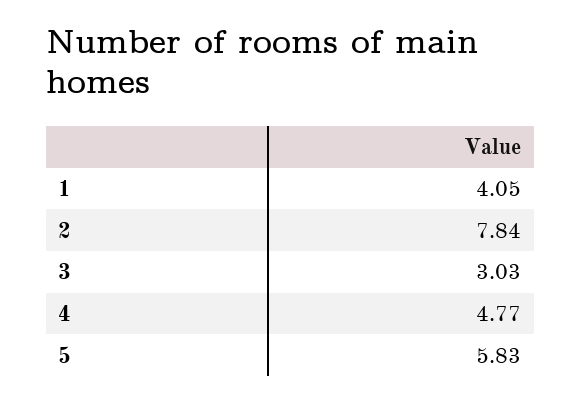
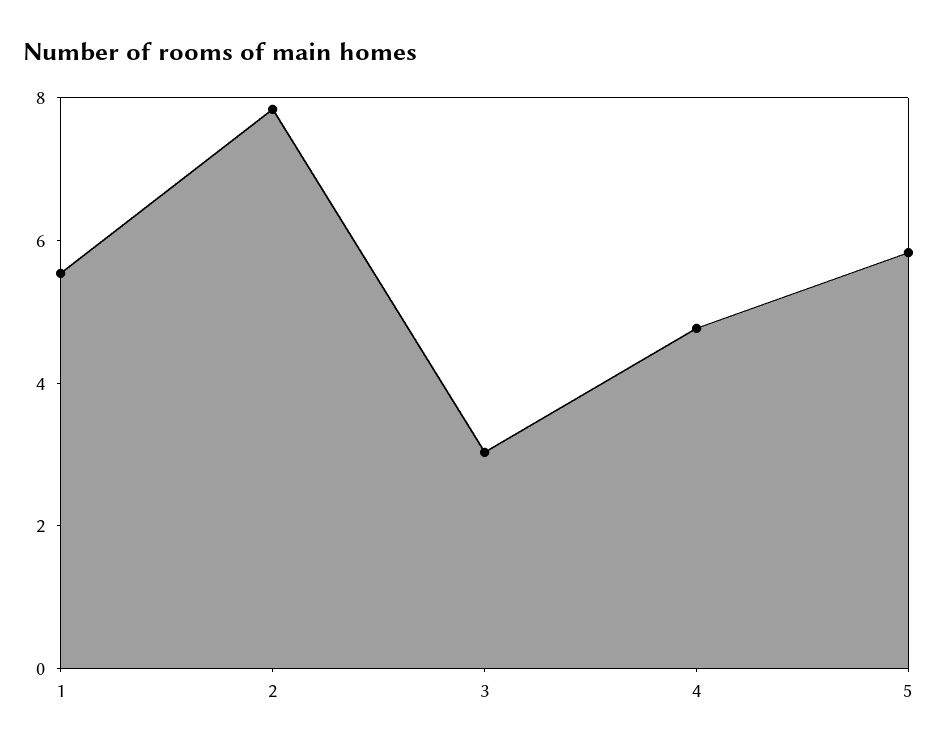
1: 4.05 -> 5.5

